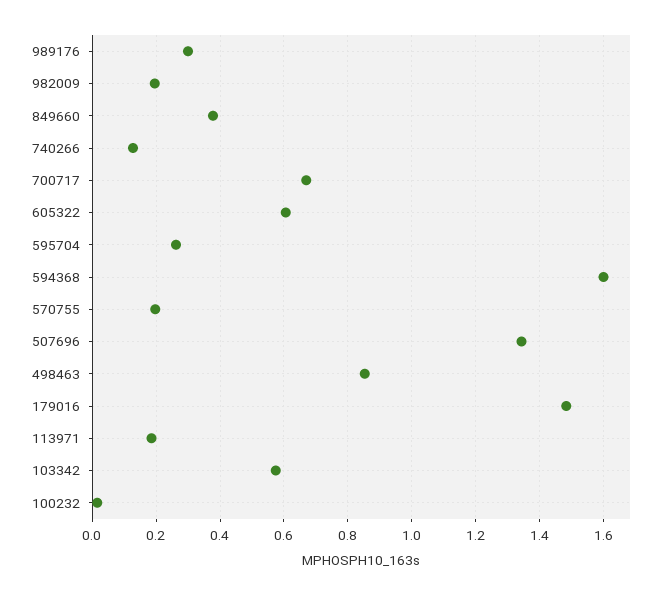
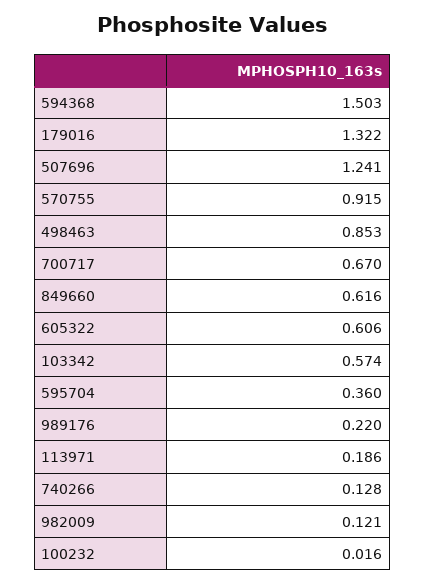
989176: 0.3 -> 0.22
982009: 0.2 -> 0.121
849660: 0.38 -> 0.616
595704: 0.26 -> 0.36
594368: 1.6 -> 1.503
570755: 0.2 -> 0.915
507696: 1.34 -> 1.241
179016: 1.48 -> 1.322

